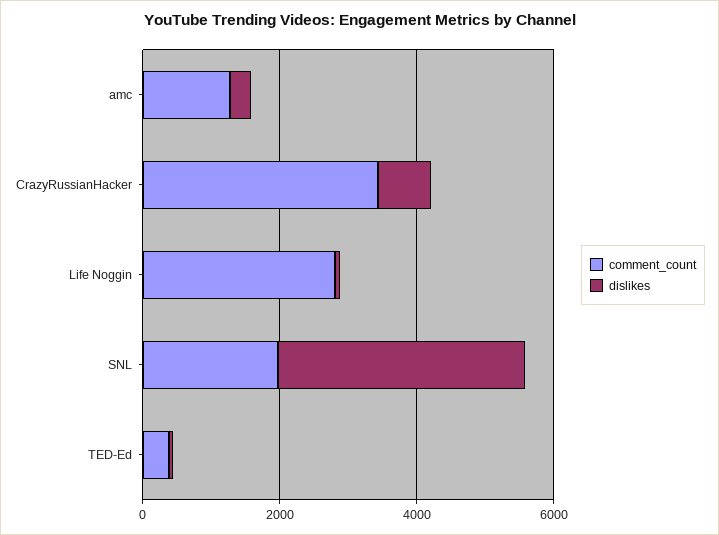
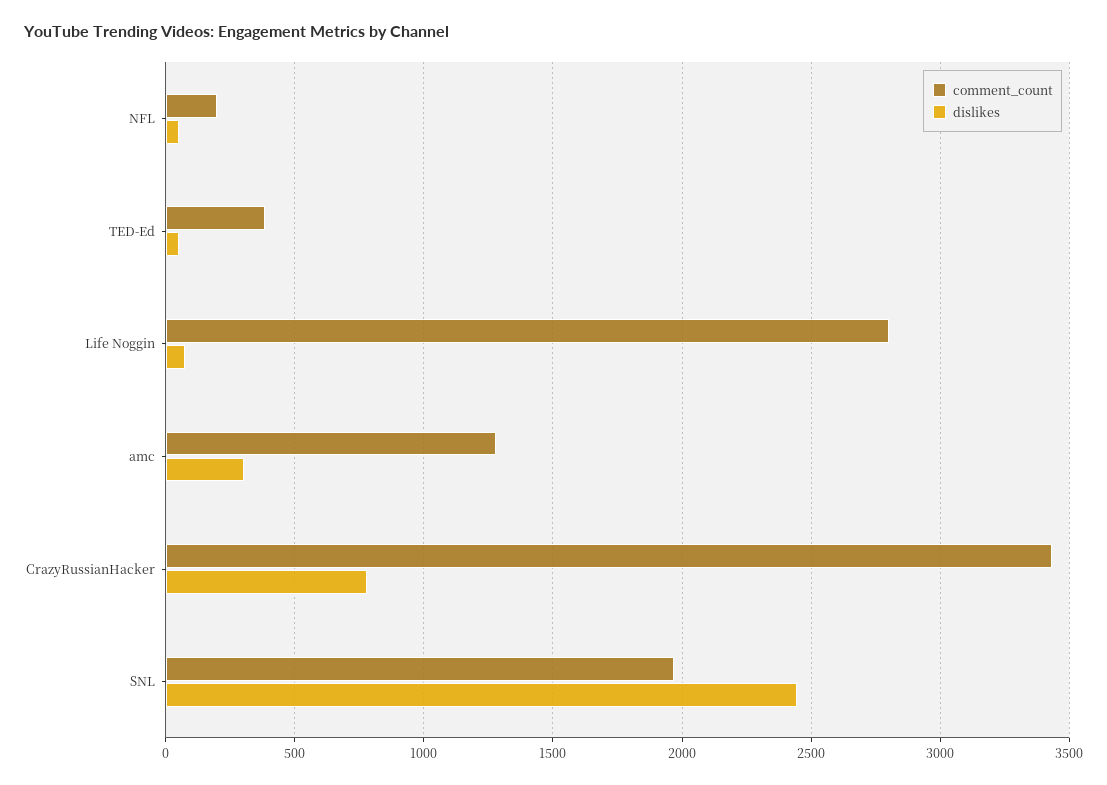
dislikes, SNL: 3500 -> 2450
comment_count, NFL: none -> 200
dislikes, NFL: none -> 50

